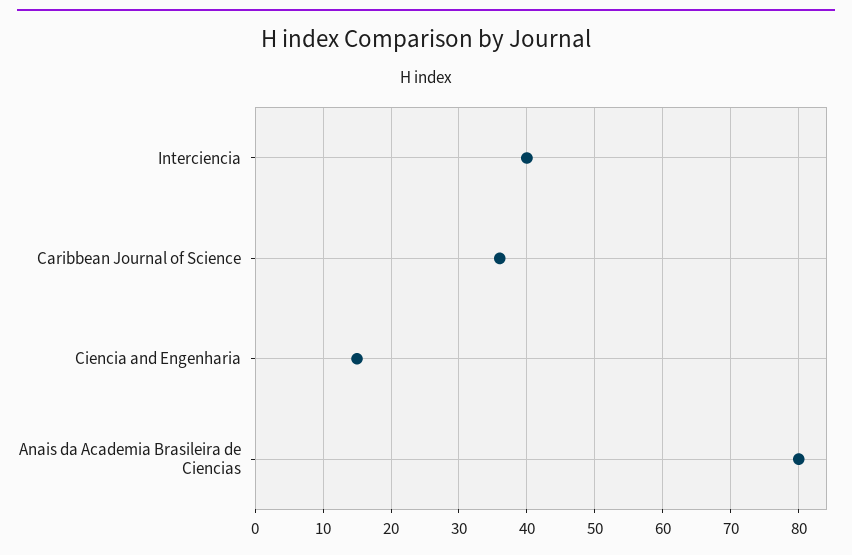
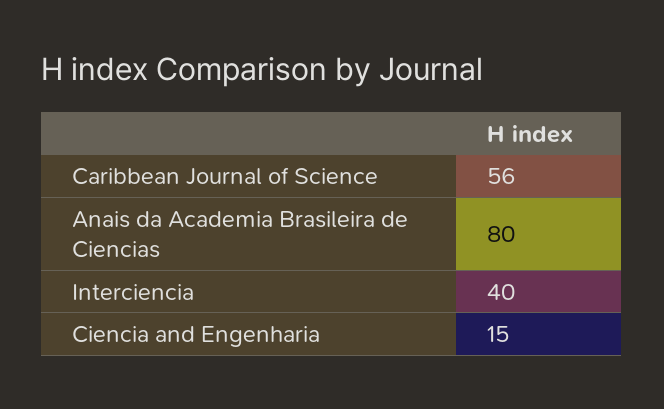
Caribbean Journal of Science: 36 -> 56

